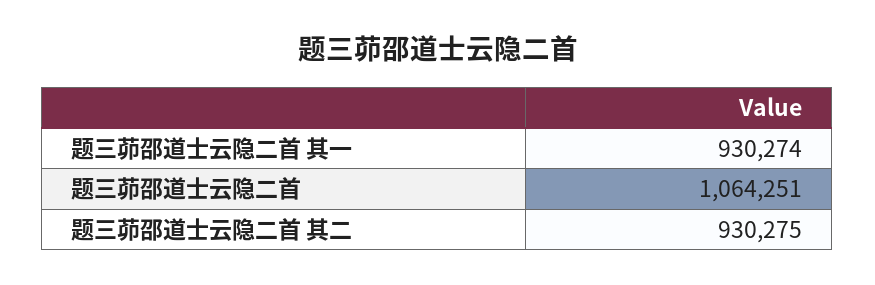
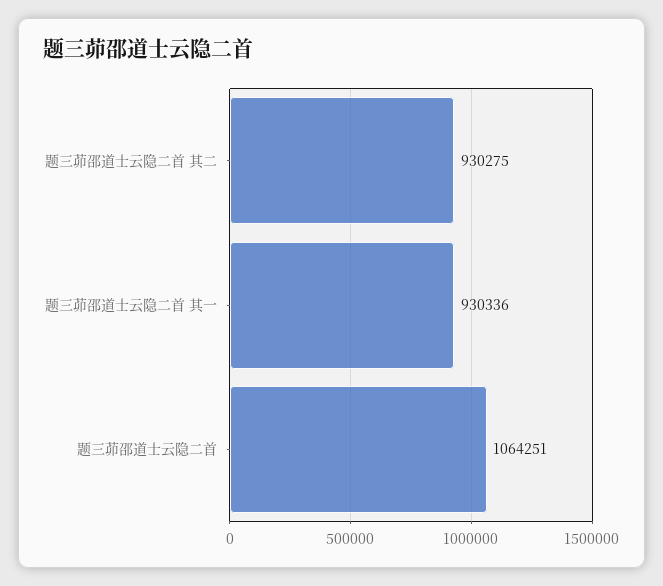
题三茆邵道士云隐二首 其一: 930274 -> 930336

